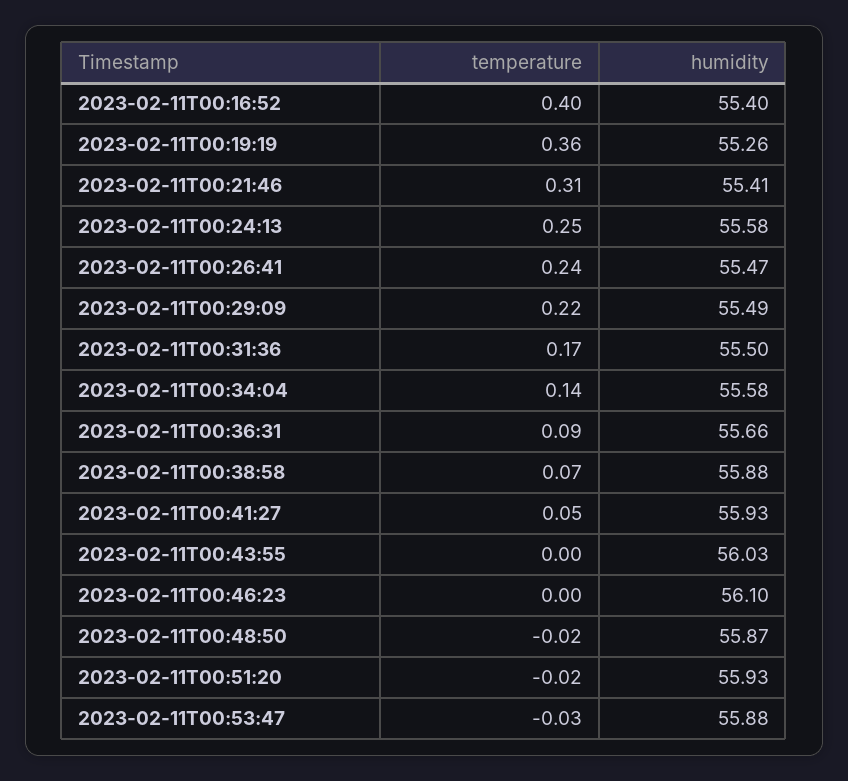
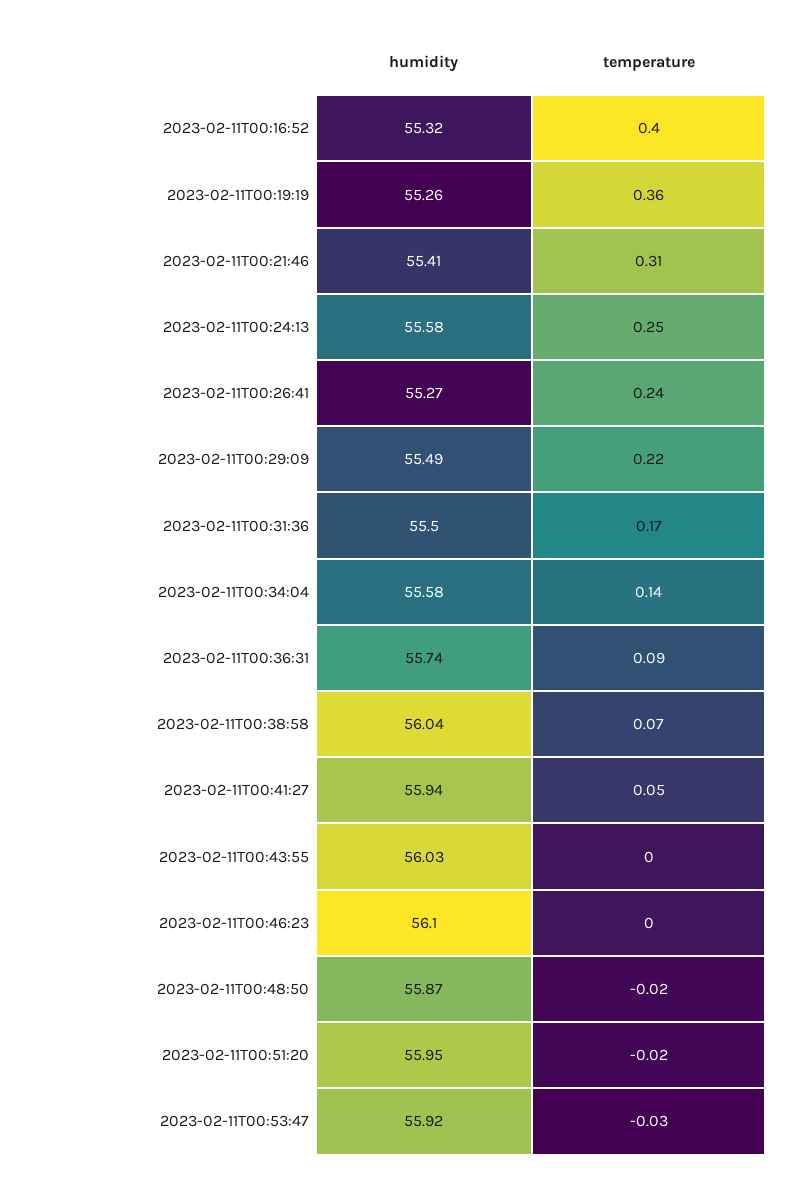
humidity, 2023-02-11T00:16:52: 55.4 -> 55.32
humidity, 2023-02-11T00:26:41: 55.47 -> 55.27
humidity, 2023-02-11T00:36:31: 55.66 -> 55.74
humidity, 2023-02-11T00:38:58: 55.88 -> 56.04
humidity, 2023-02-11T00:41:27: 55.93 -> 55.94
humidity, 2023-02-11T00:51:20: 55.93 -> 55.95
humidity, 2023-02-11T00:53:47: 55.88 -> 55.92

